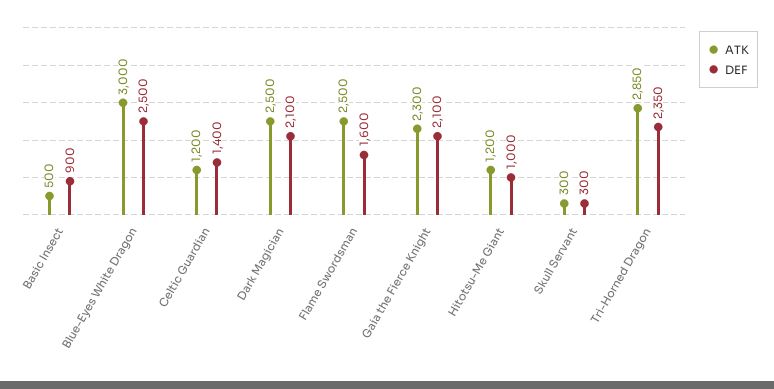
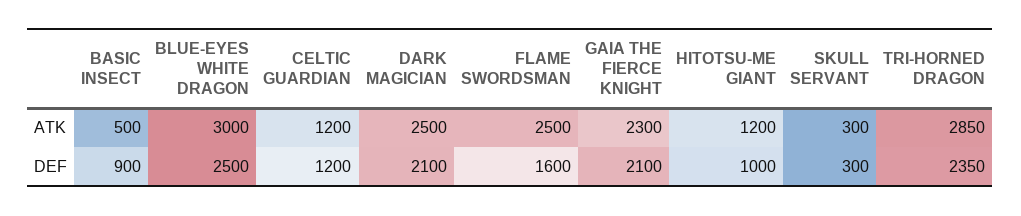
DEF, Celtic Guardian: 1400 -> 1200

